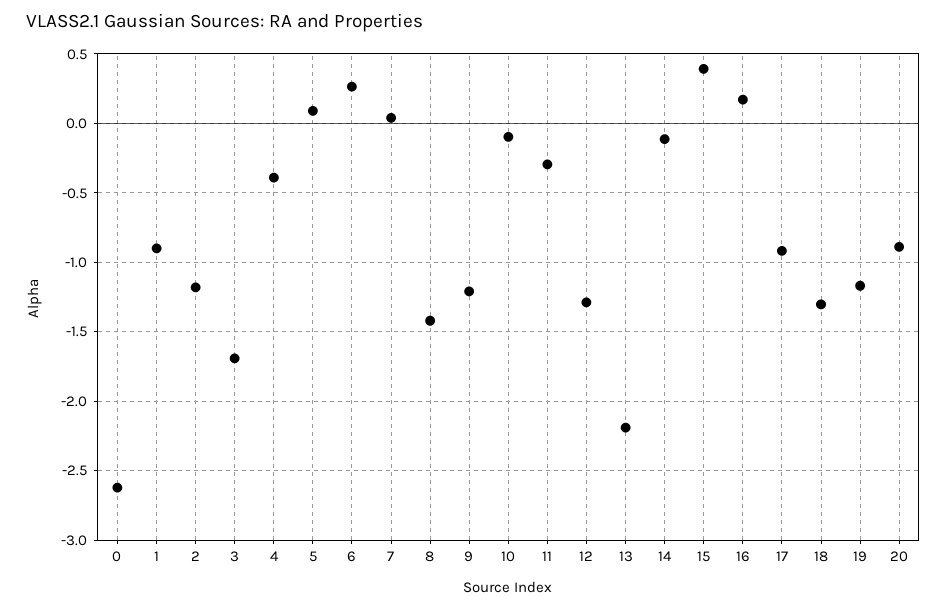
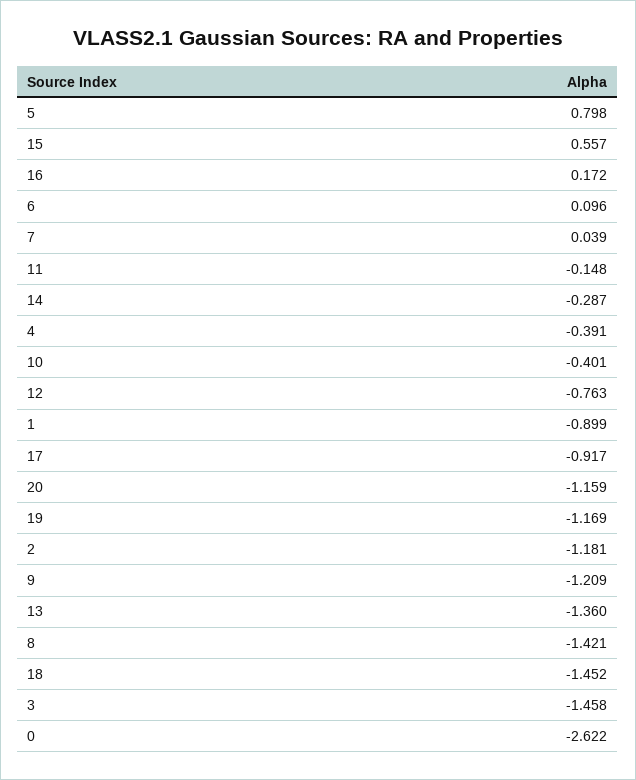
3: -1.7 -> -1.458
5: 0.1 -> 0.798
6: 0.25 -> 0.096
10: -0.1 -> -0.401
11: -0.3 -> -0.148
12: -1.3 -> -0.763
13: -2.2 -> -1.36
14: -0.1 -> -0.287
15: 0.4 -> 0.557
18: -1.3 -> -1.452
20: -0.9 -> -1.159

